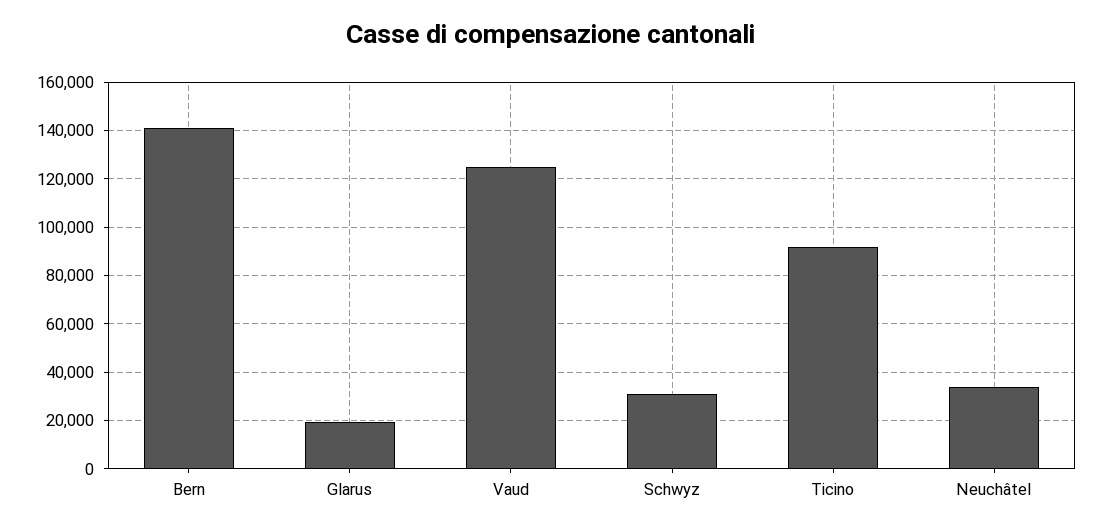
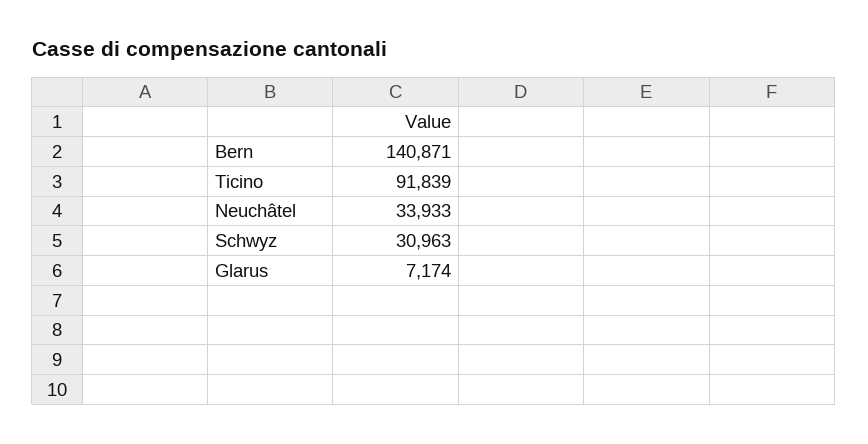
Glarus: 20000 -> 7174
Vaud: 125000 -> none

